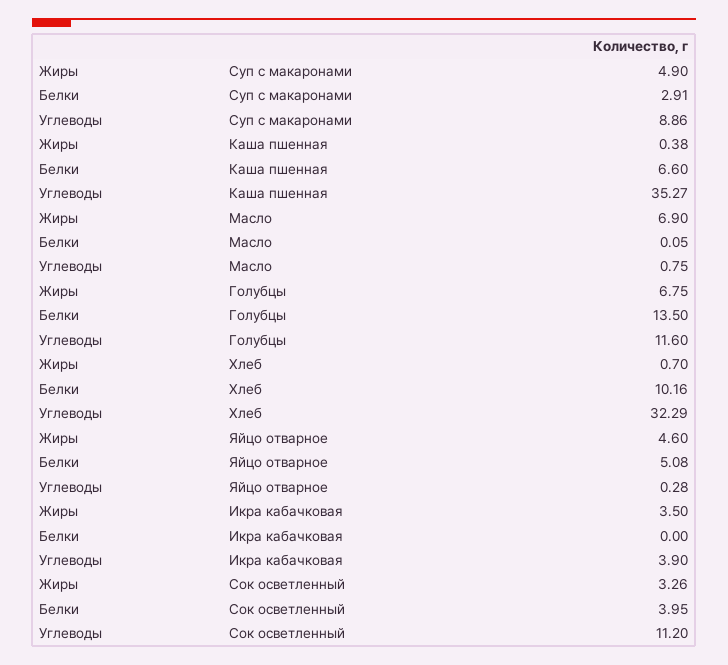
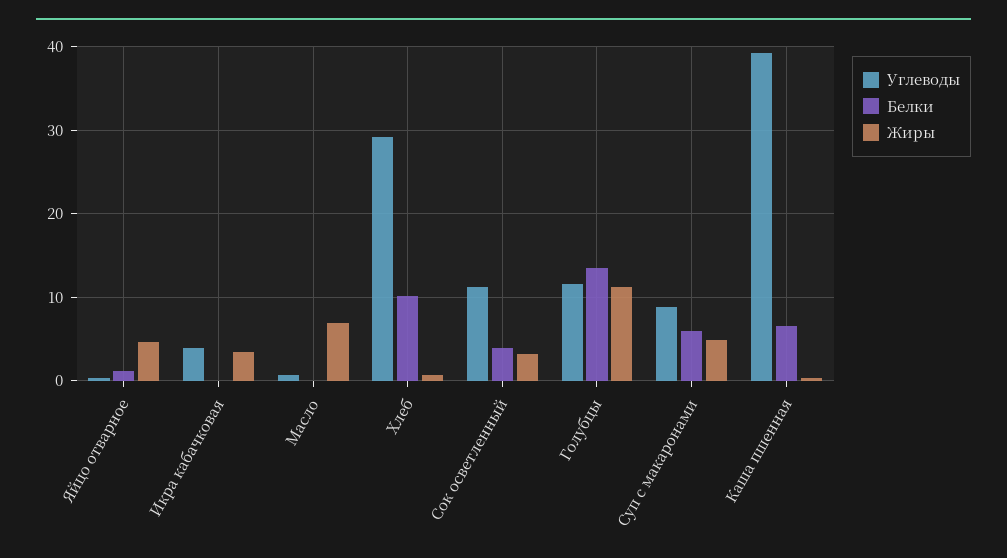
Белки, Суп с макаронами: 2.91 -> 6
Углеводы, Каша пшенная: 35.27 -> 39
Жиры, Голубцы: 6.75 -> 11
Углеводы, Хлеб: 32.29 -> 29
Белки, Яйцо отварное: 5.08 -> 1

